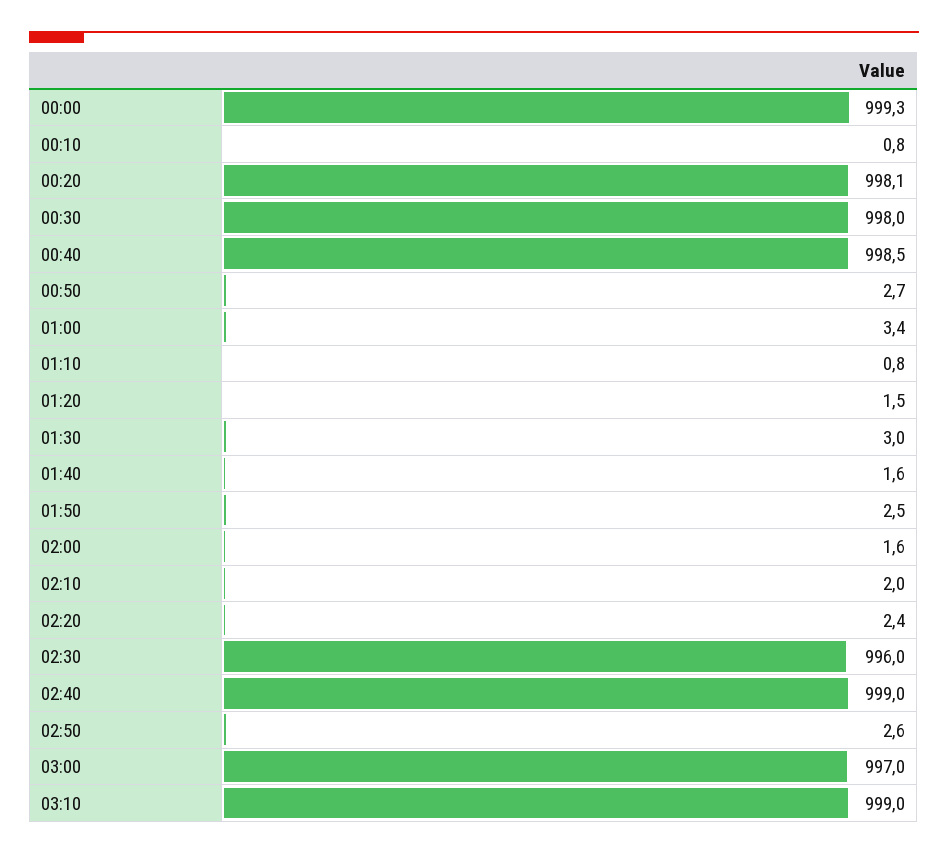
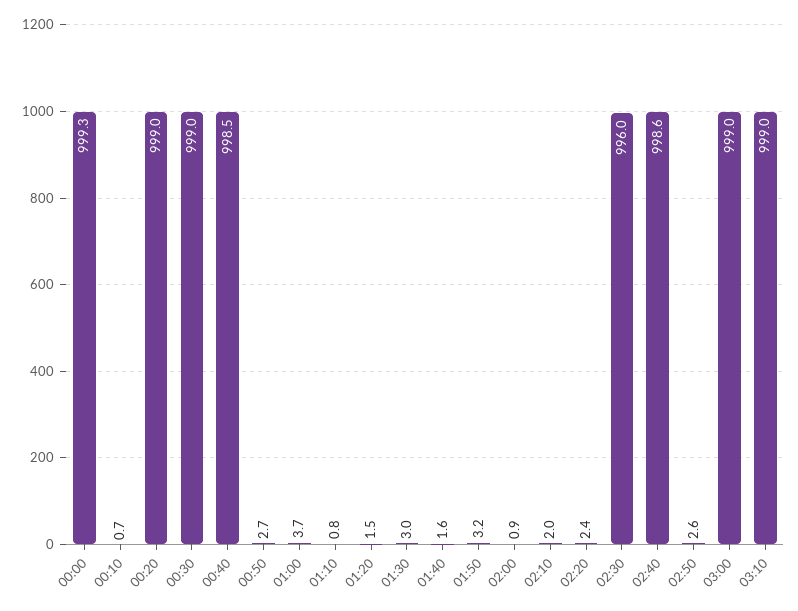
00:10: 0.8 -> 0.7
00:20: 998.1 -> 999
00:30: 998 -> 999
01:00: 3.4 -> 3.7
01:50: 2.5 -> 3.2
02:00: 1.6 -> 0.9
02:40: 999 -> 998.6
03:00: 997 -> 999

